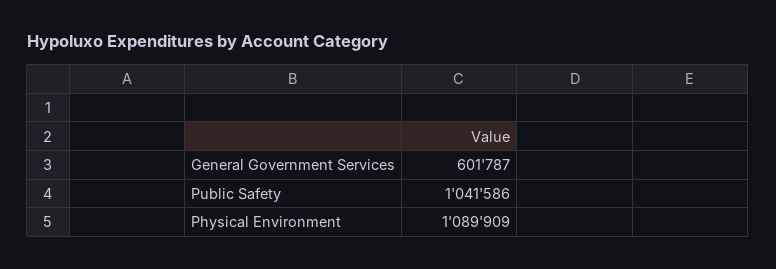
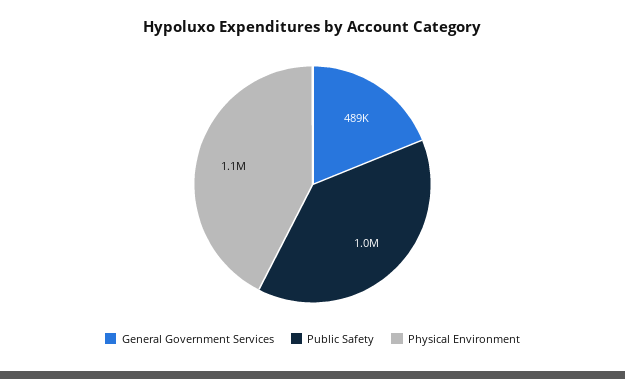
General Government Services: 601787 -> 489000

